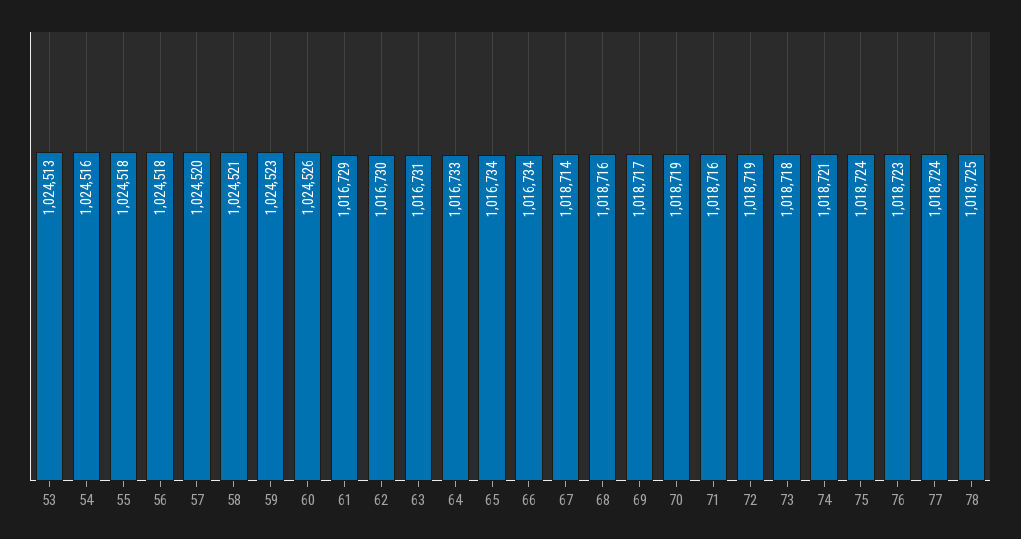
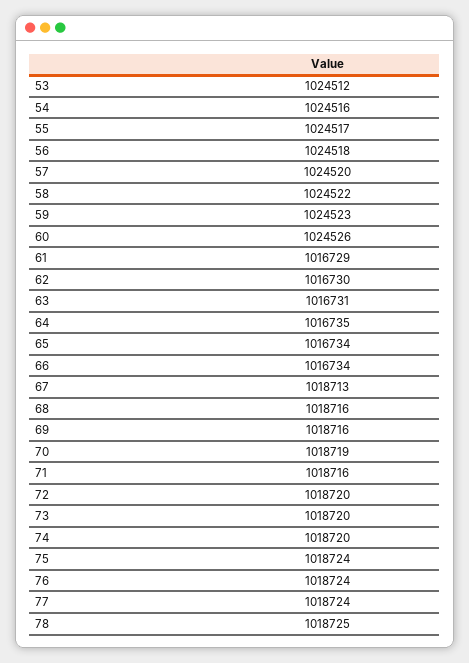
53: 1024513 -> 1024512
55: 1024518 -> 1024517
58: 1024521 -> 1024522
64: 1016733 -> 1016735
67: 1018714 -> 1018713
69: 1018717 -> 1018716
72: 1018719 -> 1018720
73: 1018718 -> 1018720
74: 1018721 -> 1018720
76: 1018723 -> 1018724

